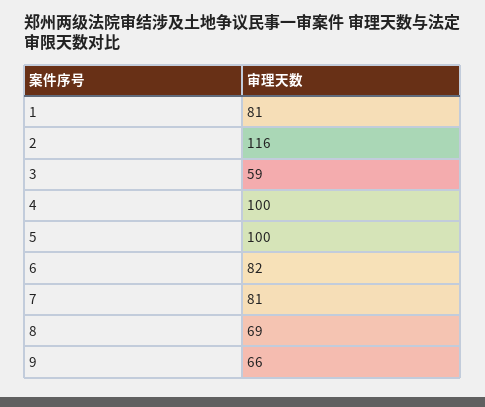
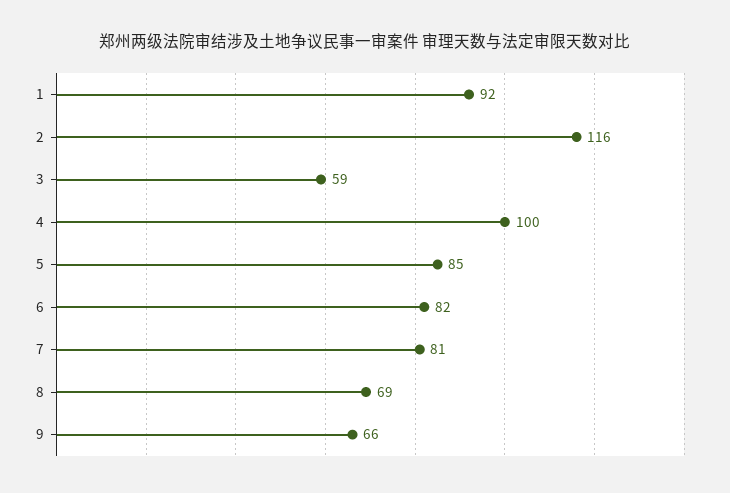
1: 81 -> 92
5: 100 -> 85

